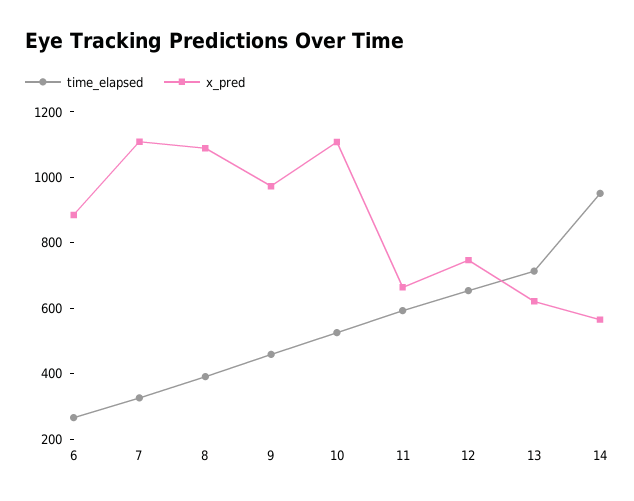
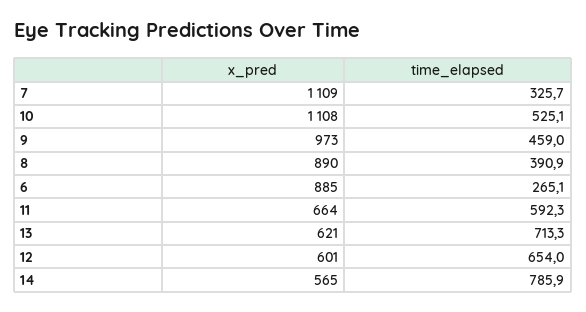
x_pred, 8: 1100 -> 890
x_pred, 12: 750 -> 601
time_elapsed, 14: 950 -> 785.9

